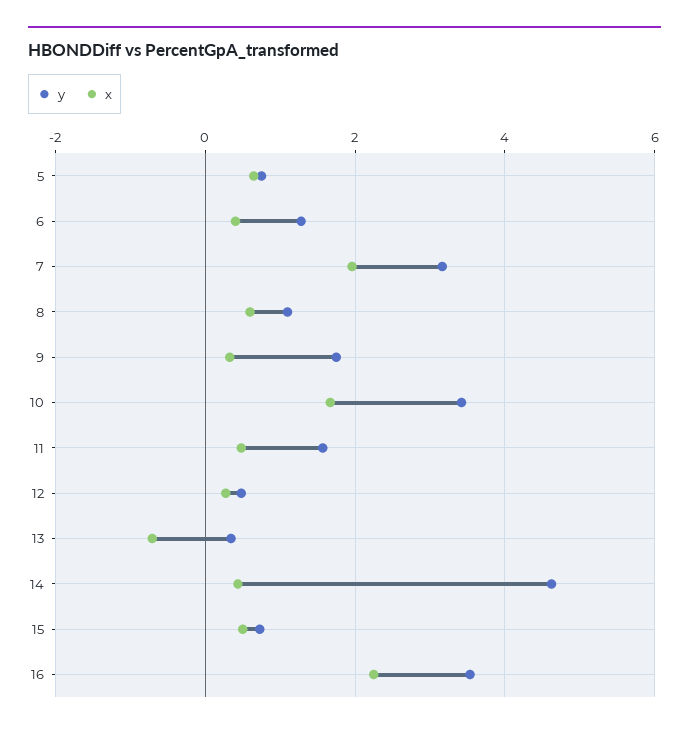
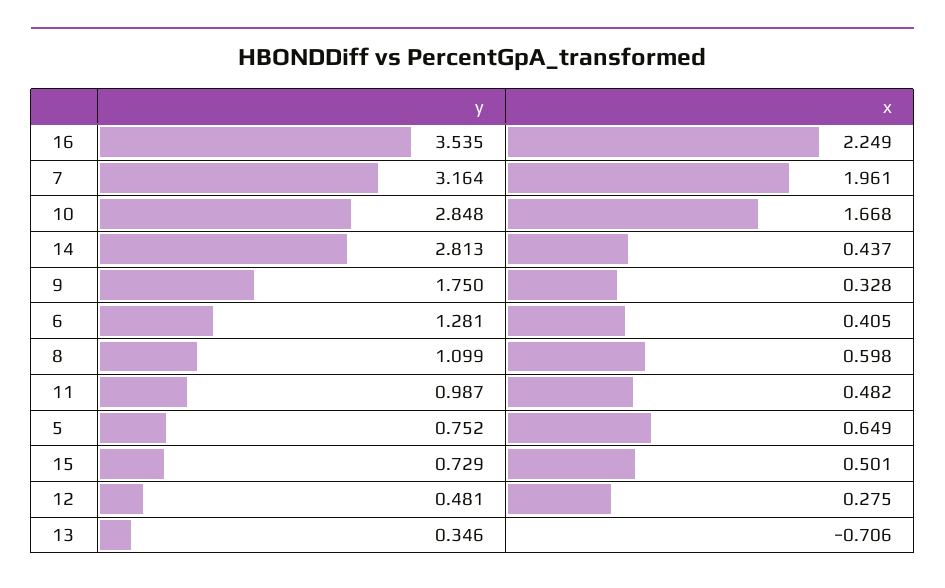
y, 10: 3.4 -> 2.848
y, 11: 1.6 -> 0.987
y, 14: 4.6 -> 2.813

